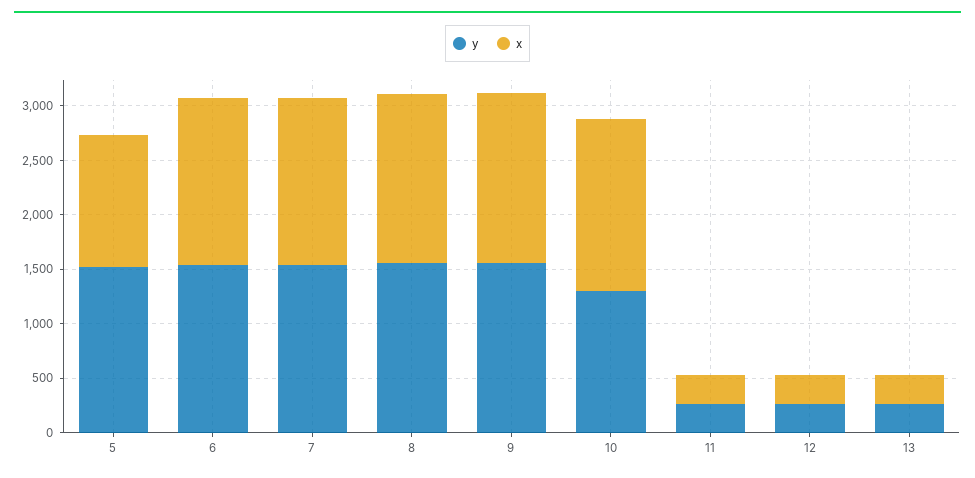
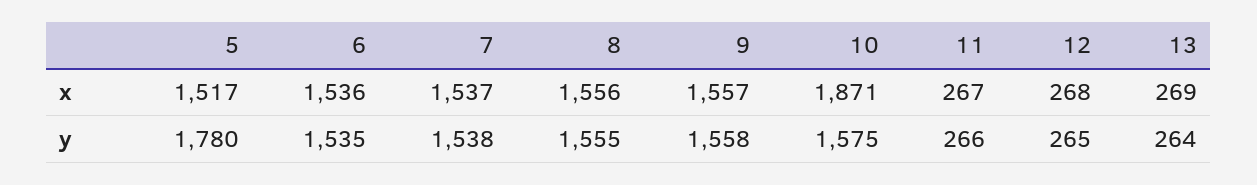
y, 5: 1500 -> 1780
x, 5: 1200 -> 1517
y, 10: 1300 -> 1575
x, 10: 1600 -> 1871

